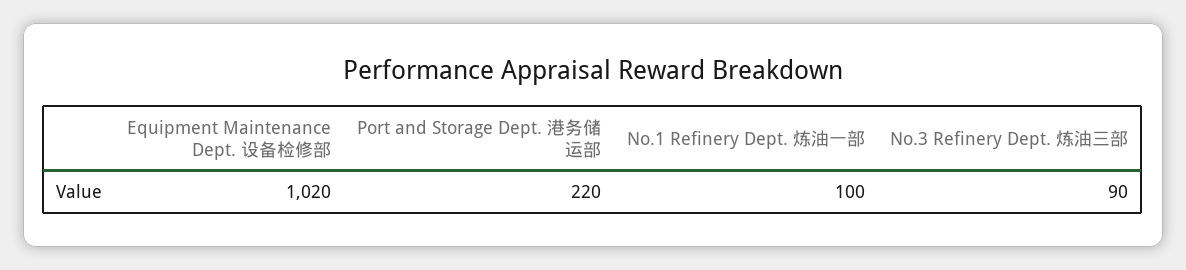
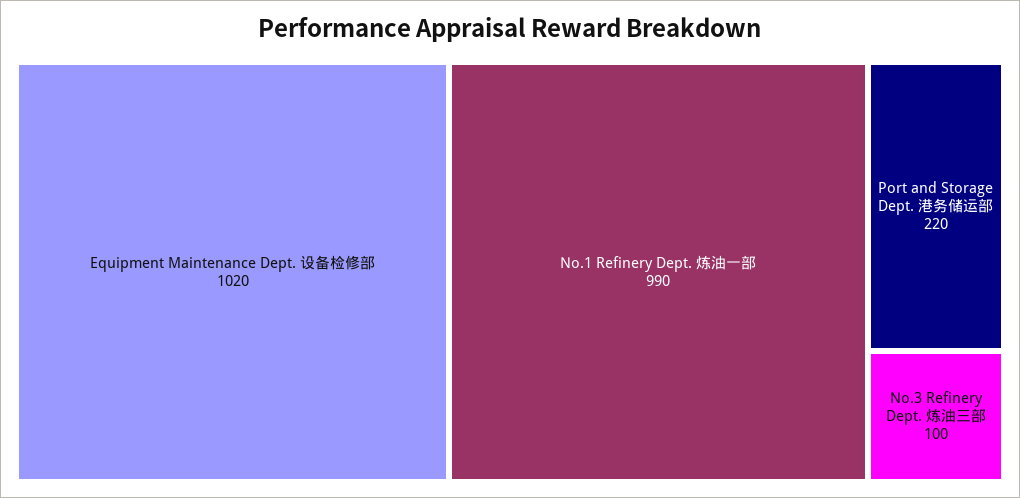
No.1 Refinery Dept. 炼油一部: 100 -> 990
No.3 Refinery Dept. 炼油三部: 90 -> 100

